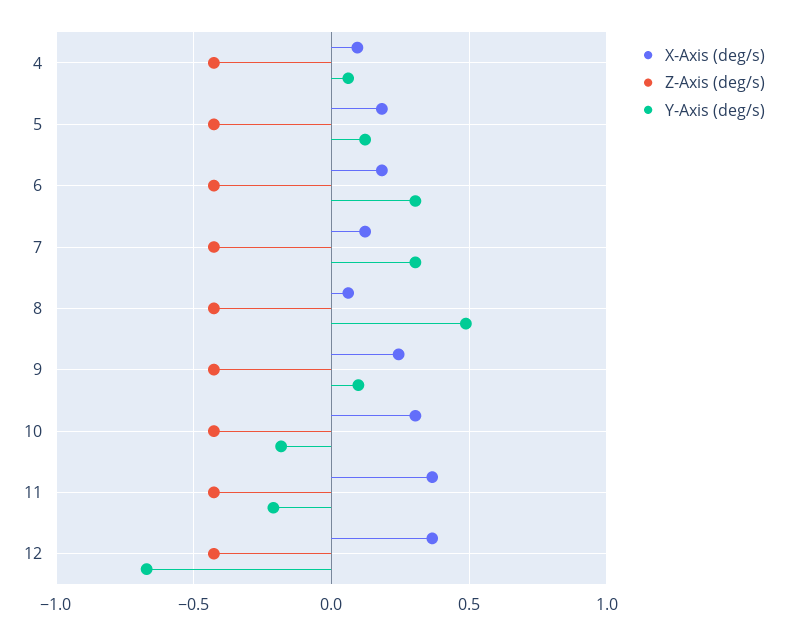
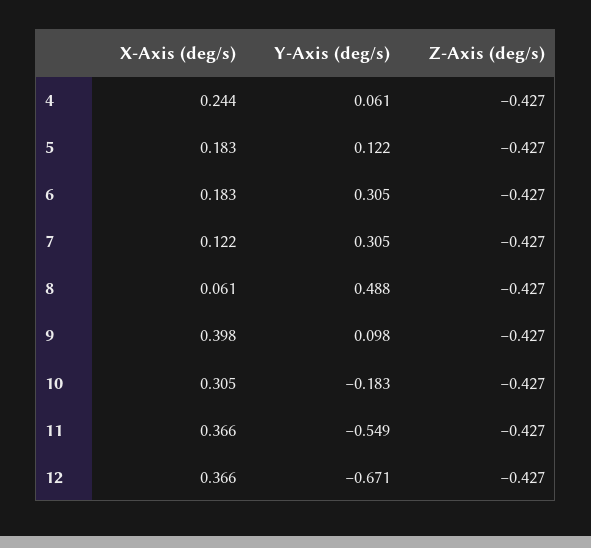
X-Axis (deg/s), 4: 0.1 -> 0.244
X-Axis (deg/s), 9: 0.25 -> 0.398
Y-Axis (deg/s), 11: -0.2 -> -0.549

